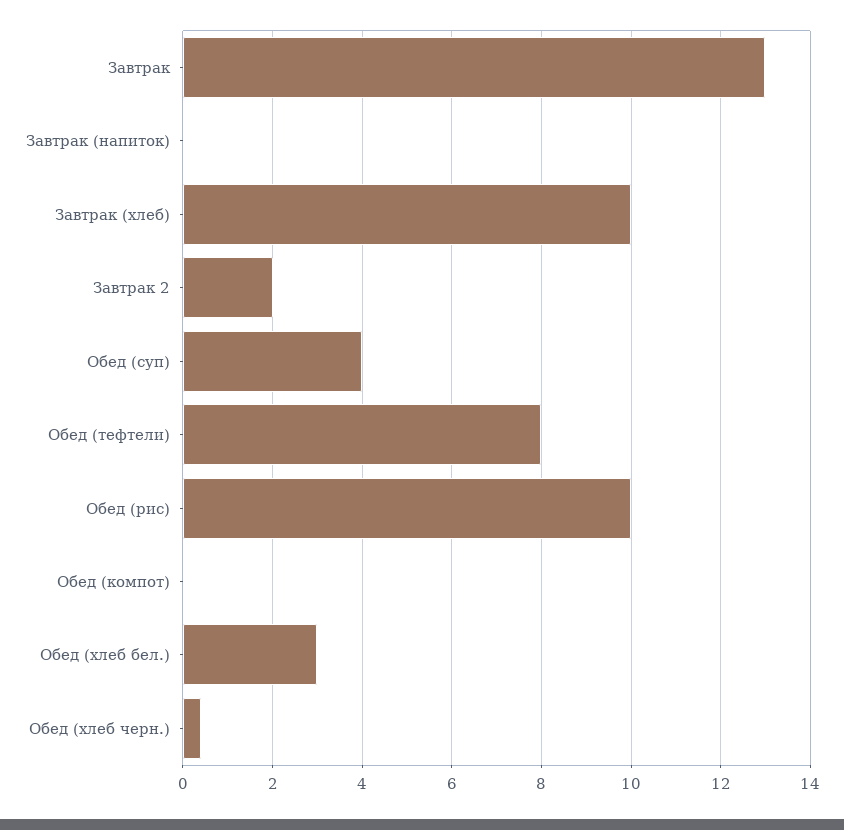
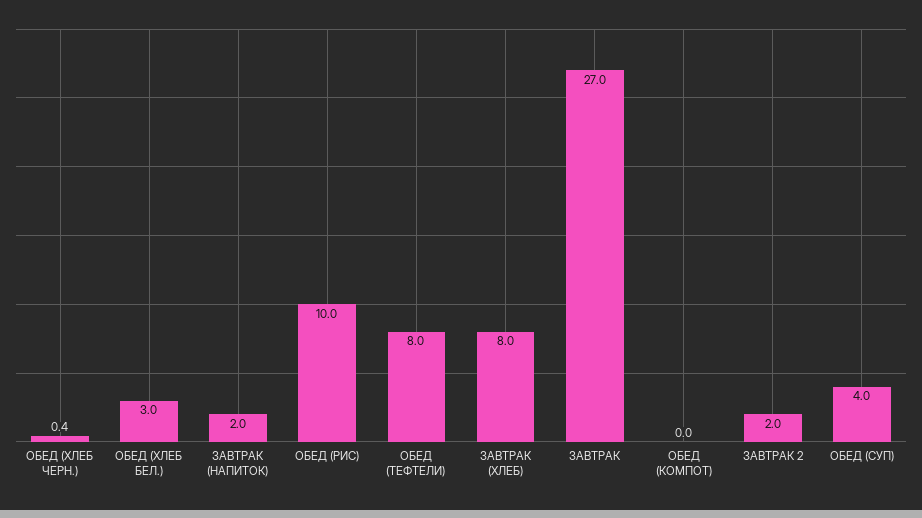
Завтрак: 13 -> 27
Завтрак (напиток): 0 -> 2
Завтрак (хлеб): 10 -> 8

